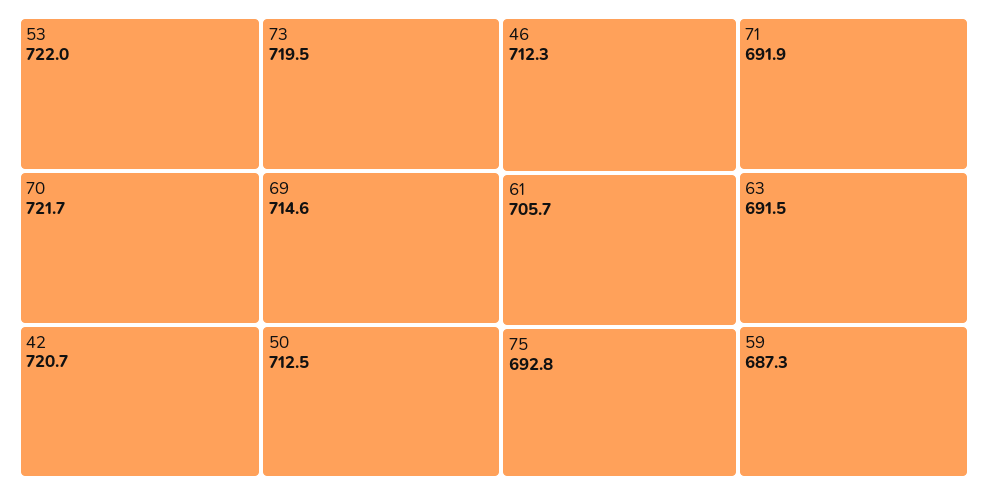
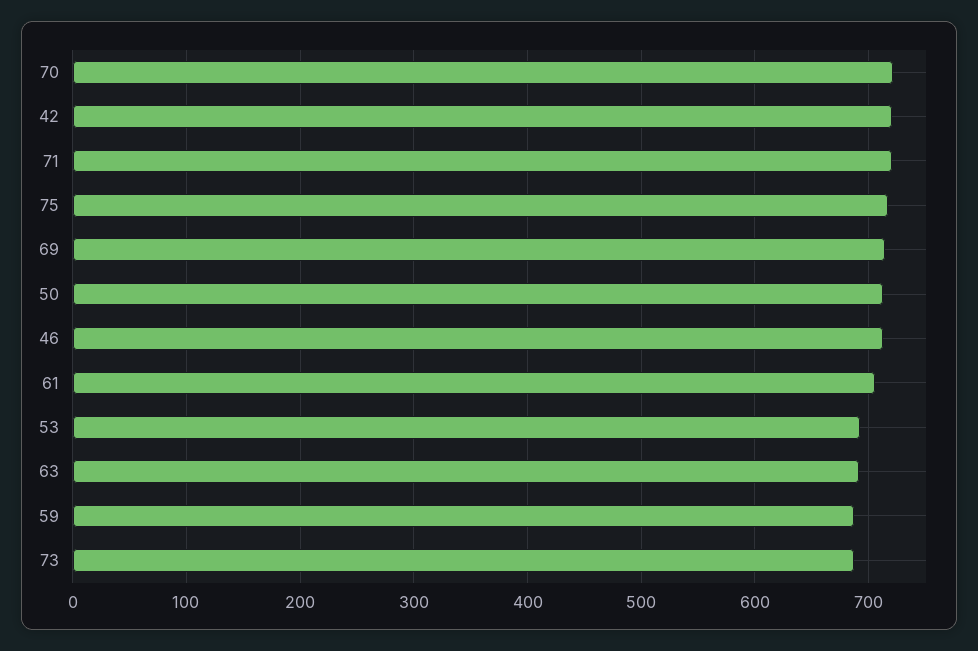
53: 722 -> 690
73: 719.5 -> 690
75: 692.8 -> 720
71: 691.9 -> 720

